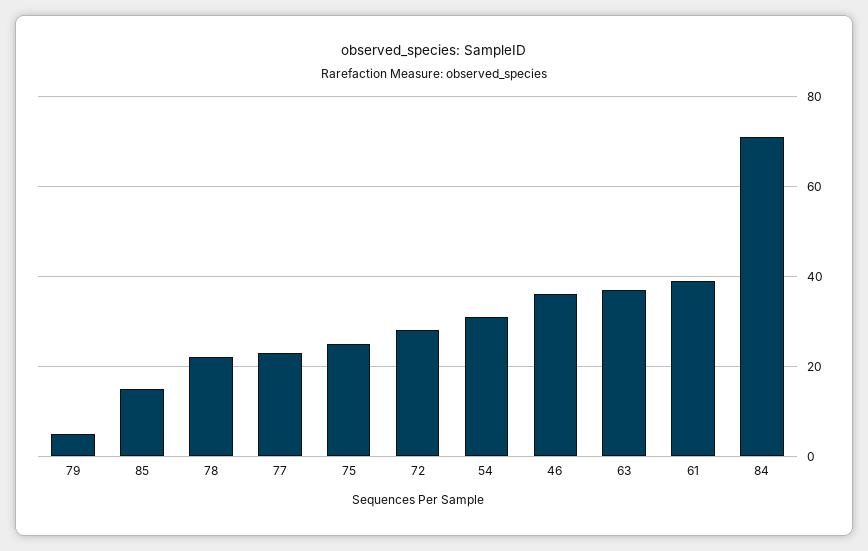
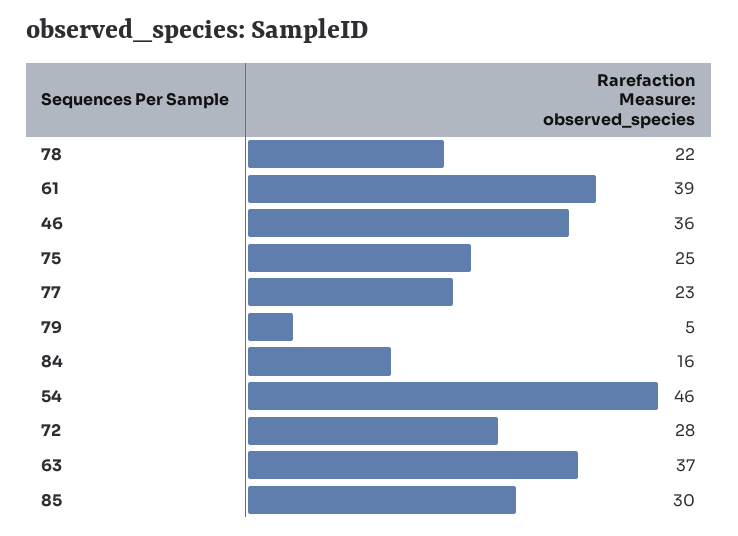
85: 15 -> 30
54: 30 -> 46
84: 70 -> 16

